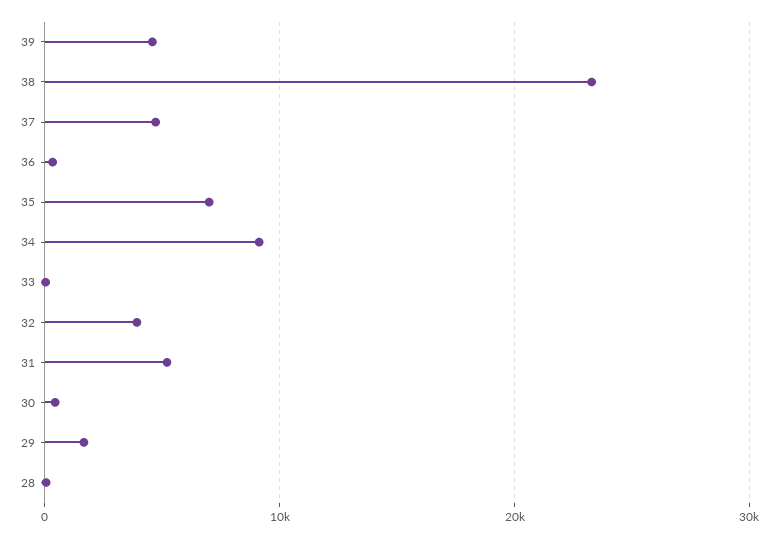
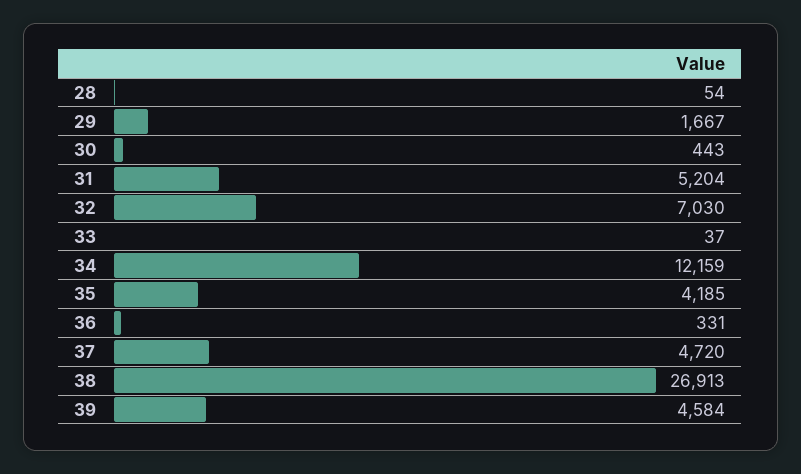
38: 23000 -> 26913
35: 7000 -> 4185
34: 9000 -> 12159
32: 4000 -> 7030

